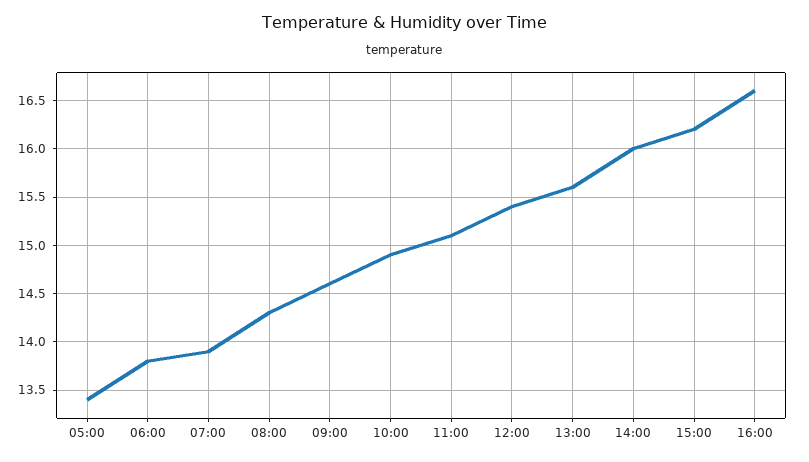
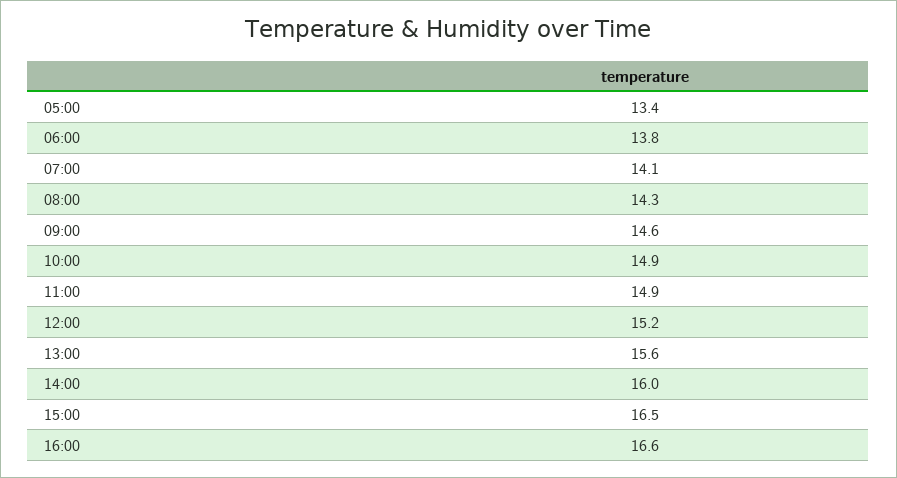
07:00: 13.9 -> 14.1
11:00: 15.1 -> 14.9
12:00: 15.4 -> 15.2
15:00: 16.2 -> 16.5

